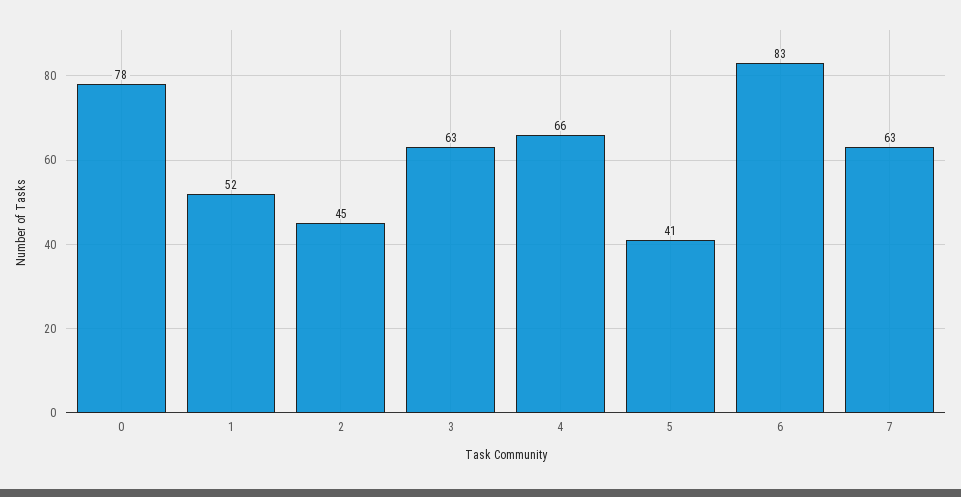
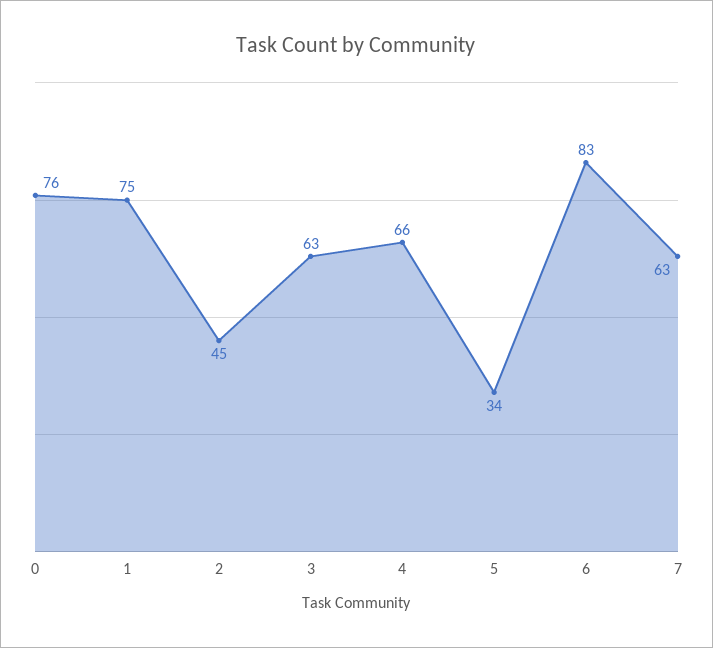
0: 78 -> 76
1: 52 -> 75
5: 41 -> 34

